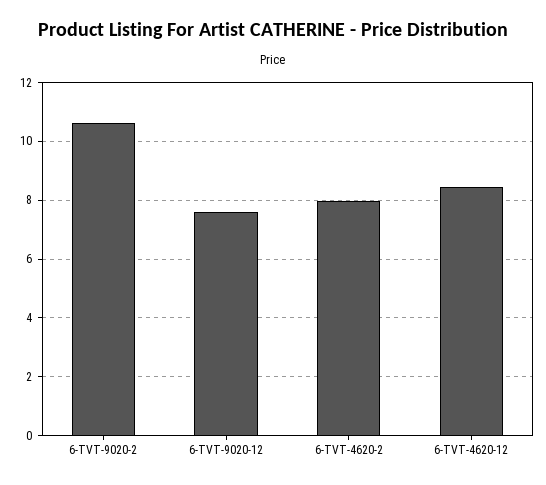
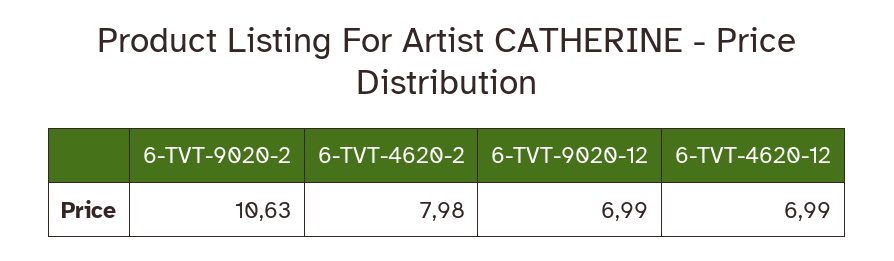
6-TVT-9020-12: 7.5 -> 6.99
6-TVT-4620-12: 8.5 -> 6.99

